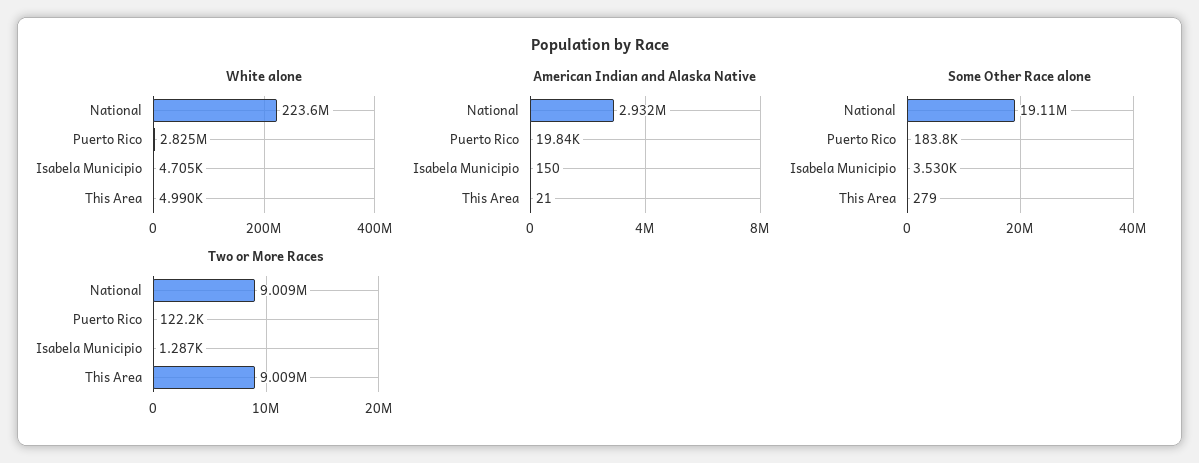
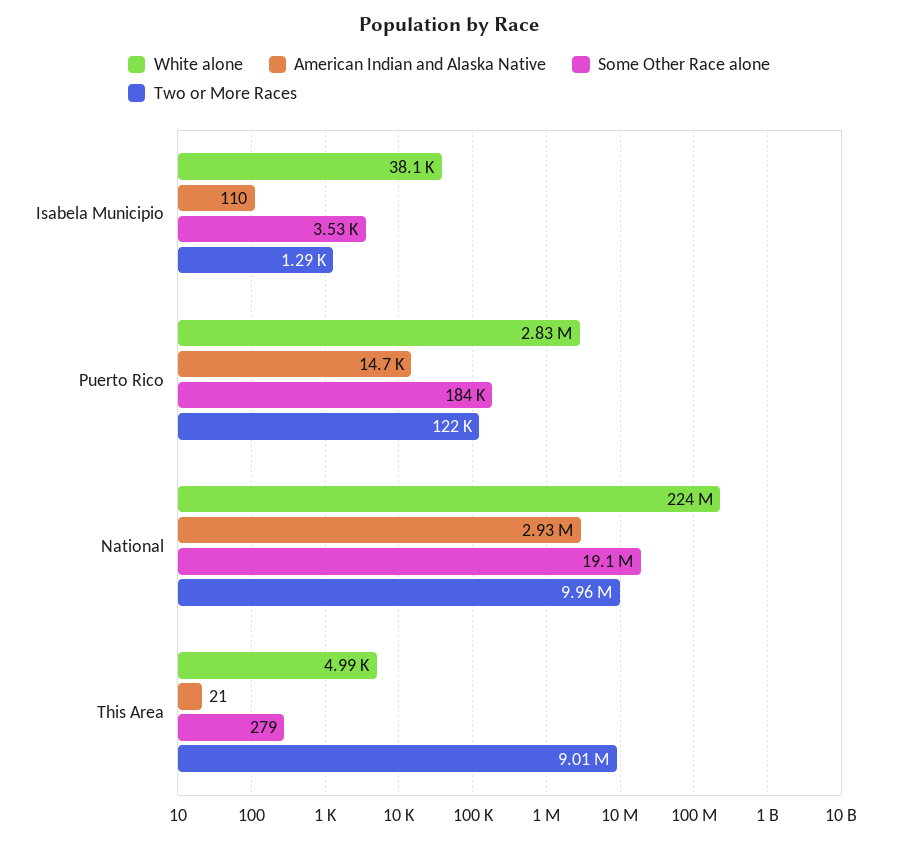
White alone, Isabela Municipio: 4705 -> 38100
American Indian and Alaska Native, Puerto Rico: 19840 -> 14700
American Indian and Alaska Native, Isabela Municipio: 150 -> 110
Two or More Races, National: 9009000 -> 9960000

